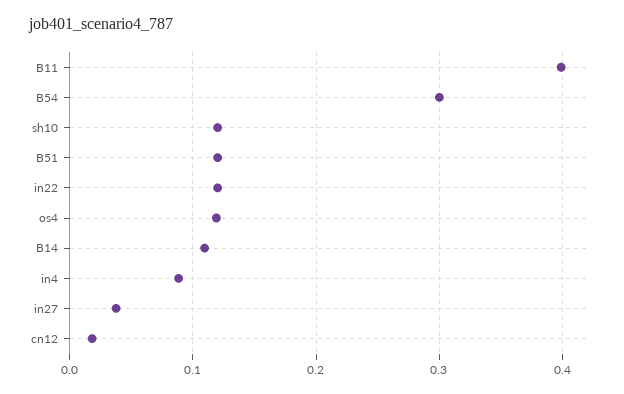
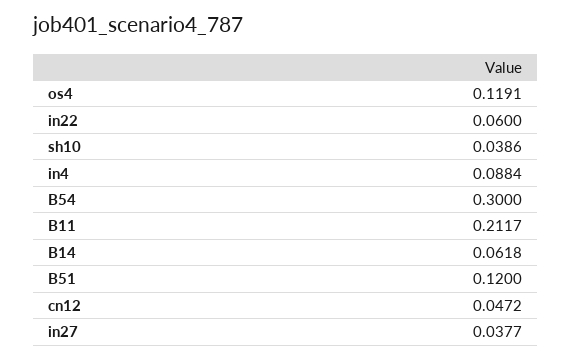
B11: 0.4 -> 0.2117
sh10: 0.12 -> 0.0386
in22: 0.12 -> 0.06
B14: 0.11 -> 0.0618
cn12: 0.02 -> 0.0472

